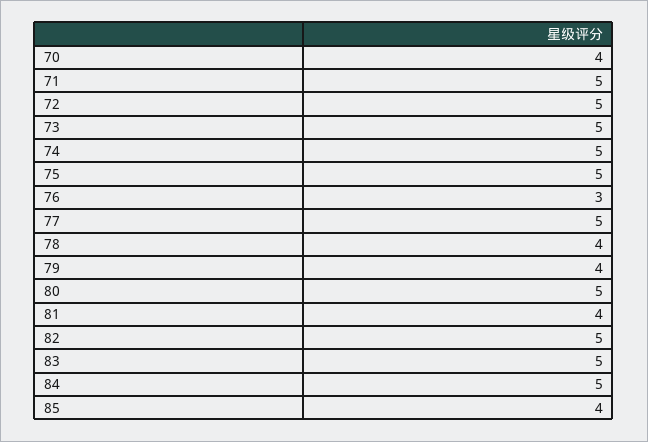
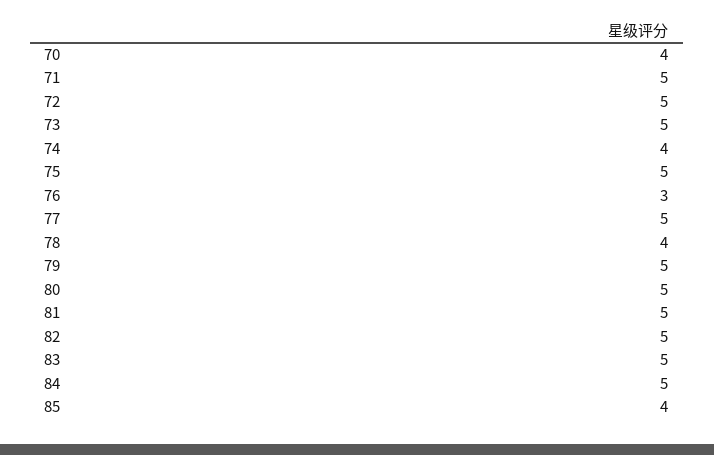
74: 5 -> 4
79: 4 -> 5
81: 4 -> 5

